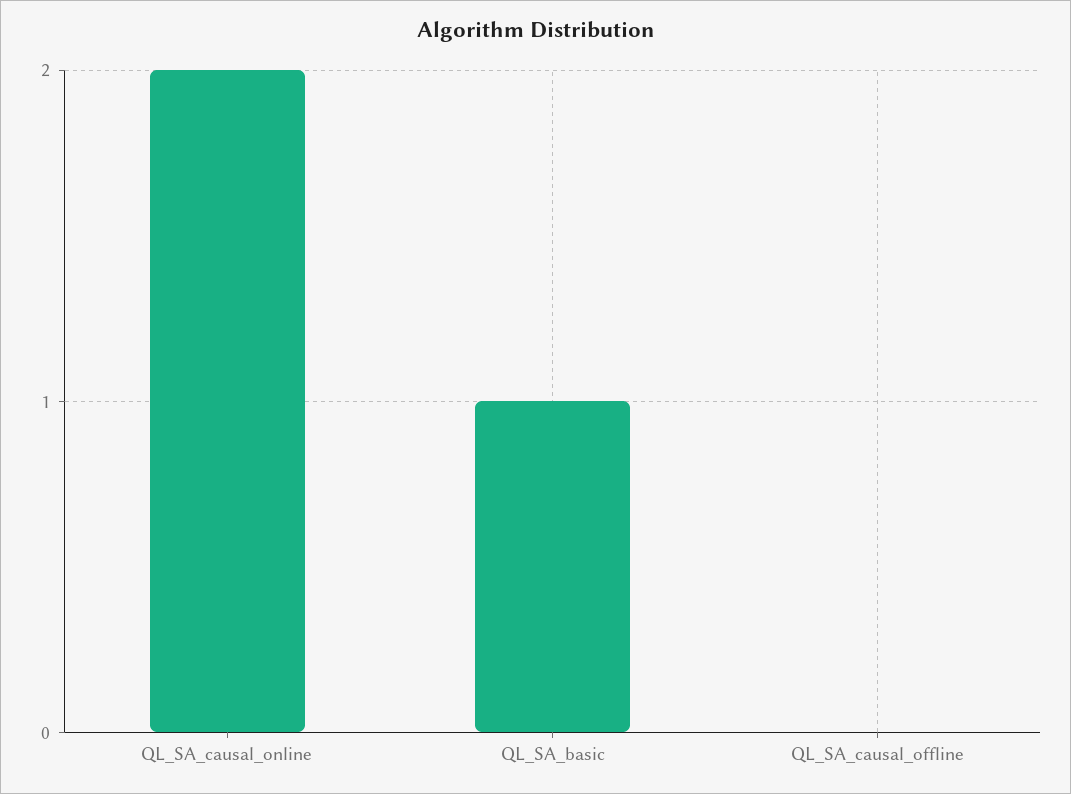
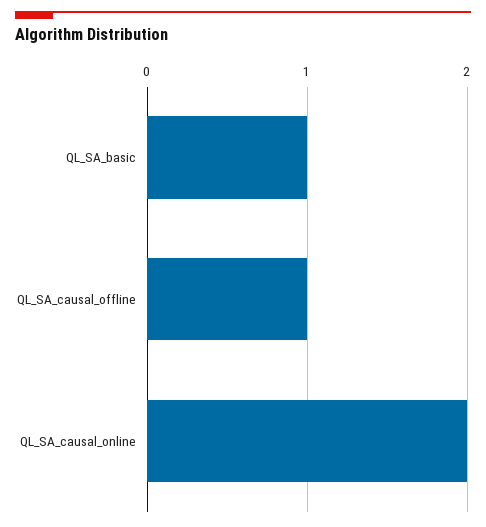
QL_SA_causal_offline: 0 -> 1

